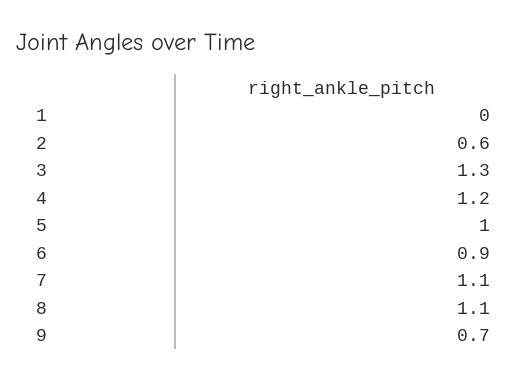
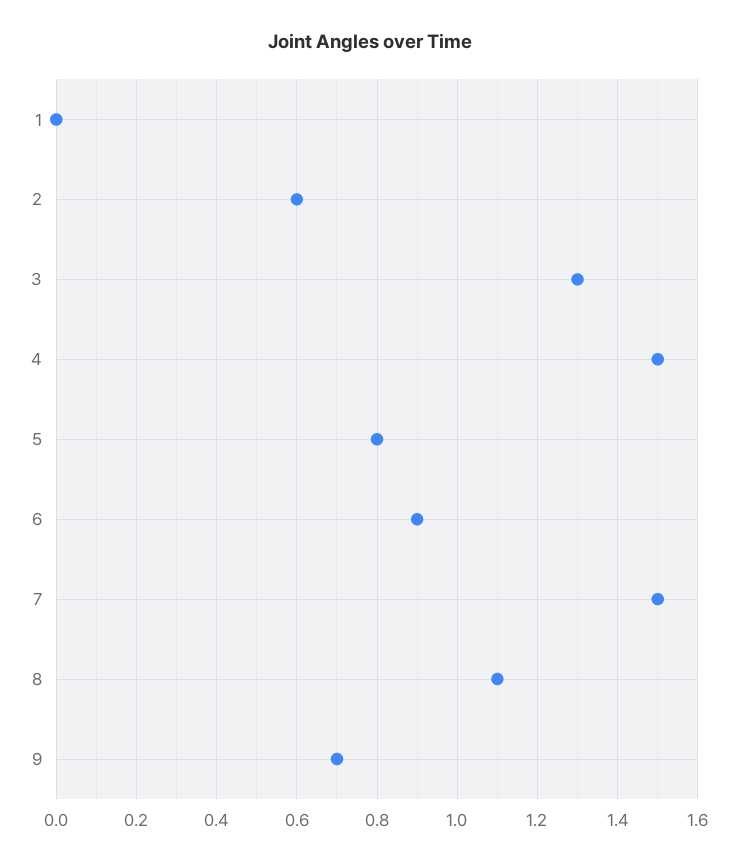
4: 1.2 -> 1.5
5: 1 -> 0.8
7: 1.1 -> 1.5

